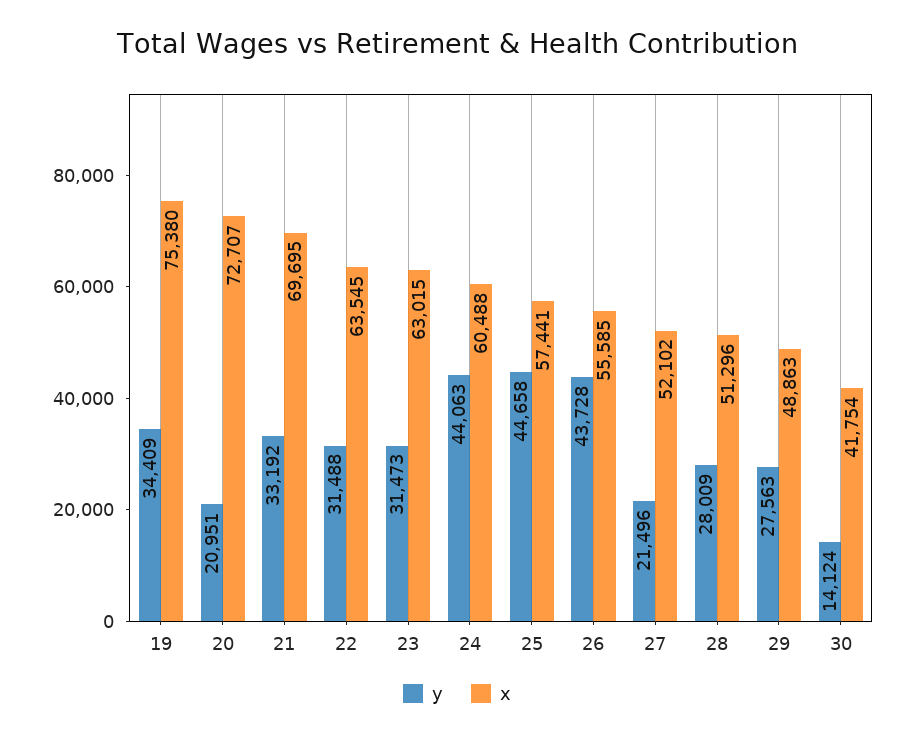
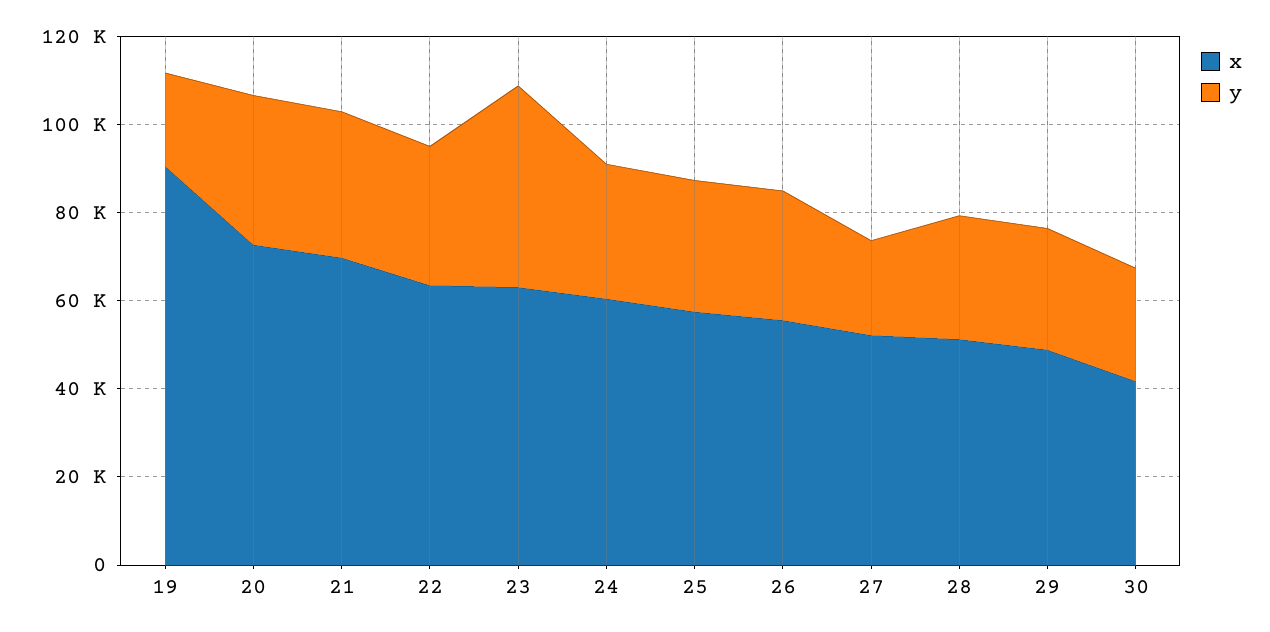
y, 19: 34409 -> 20000
x, 19: 75380 -> 90000
y, 20: 20951 -> 35000
y, 23: 31473 -> 45000
y, 24: 44063 -> 30000
y, 25: 44658 -> 30000
y, 26: 43728 -> 30000
y, 30: 14124 -> 25000

